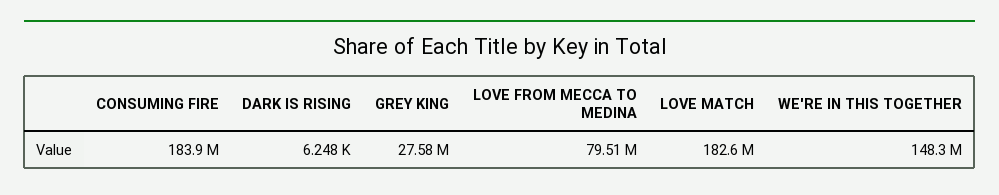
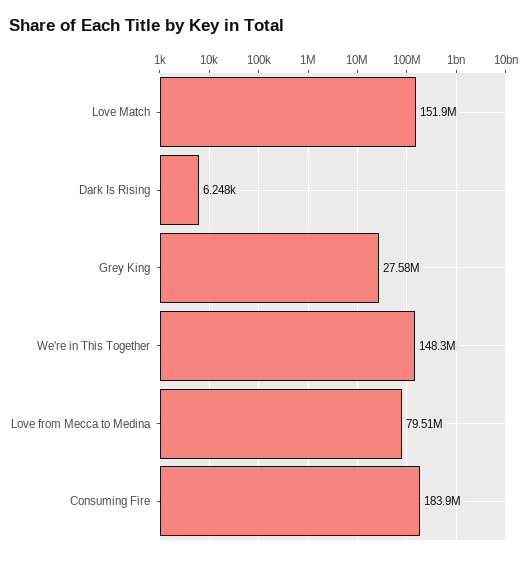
LOVE MATCH: 182600000 -> 151900000

